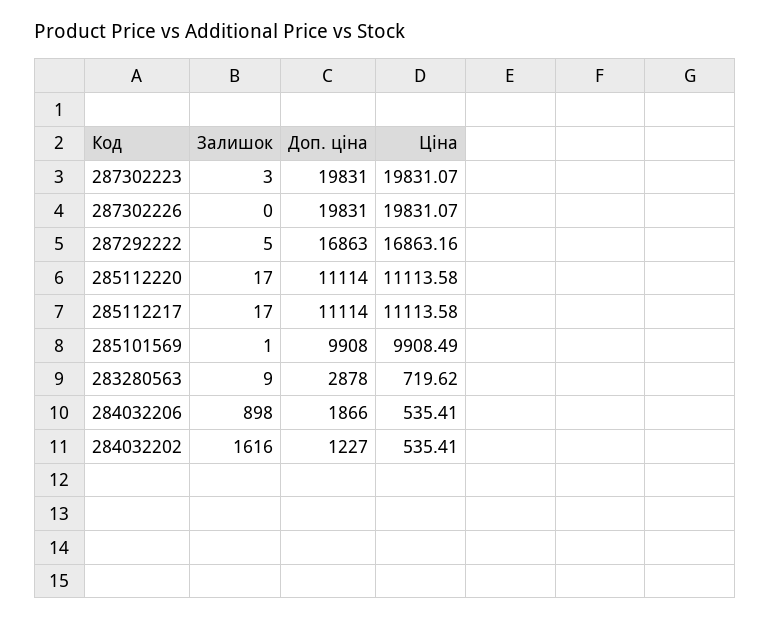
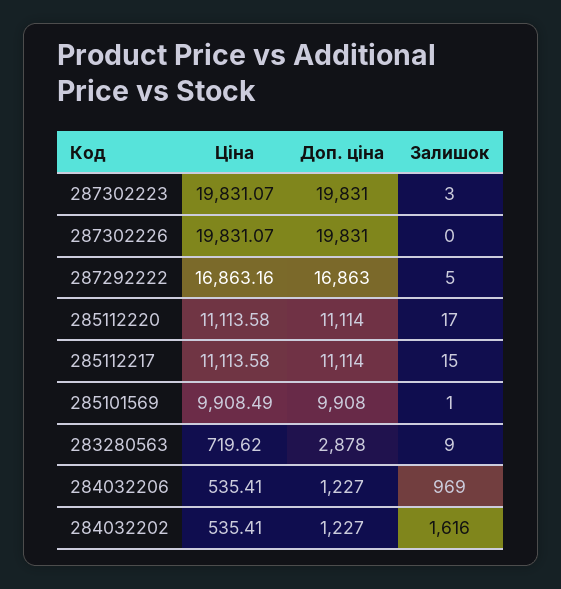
Залишок, 285112217: 17 -> 15
Залишок, 284032206: 898 -> 969
Доп. ціна, 284032206: 1866 -> 1227

